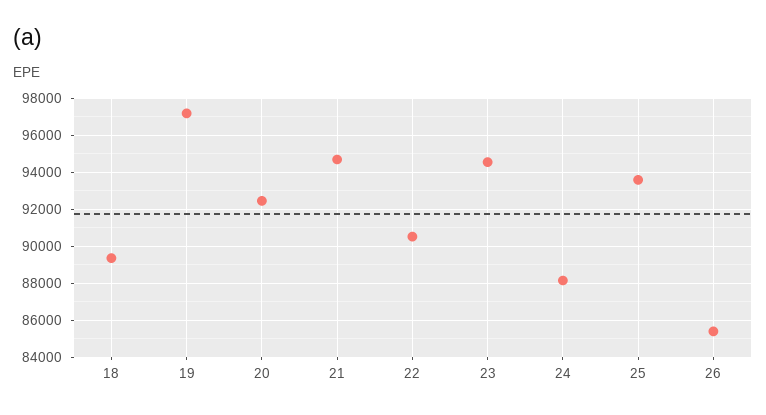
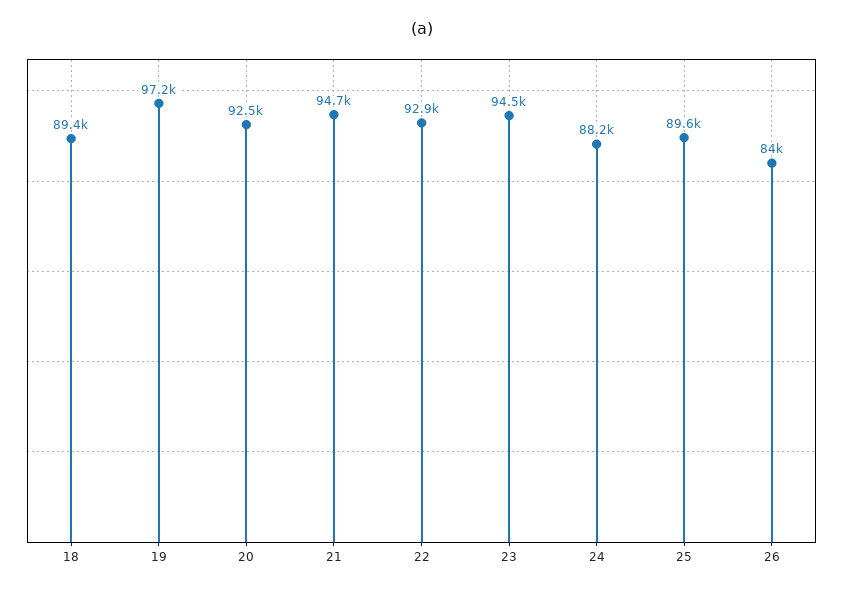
22: 90500 -> 92900
25: 93500 -> 89600
26: 85500 -> 84000

